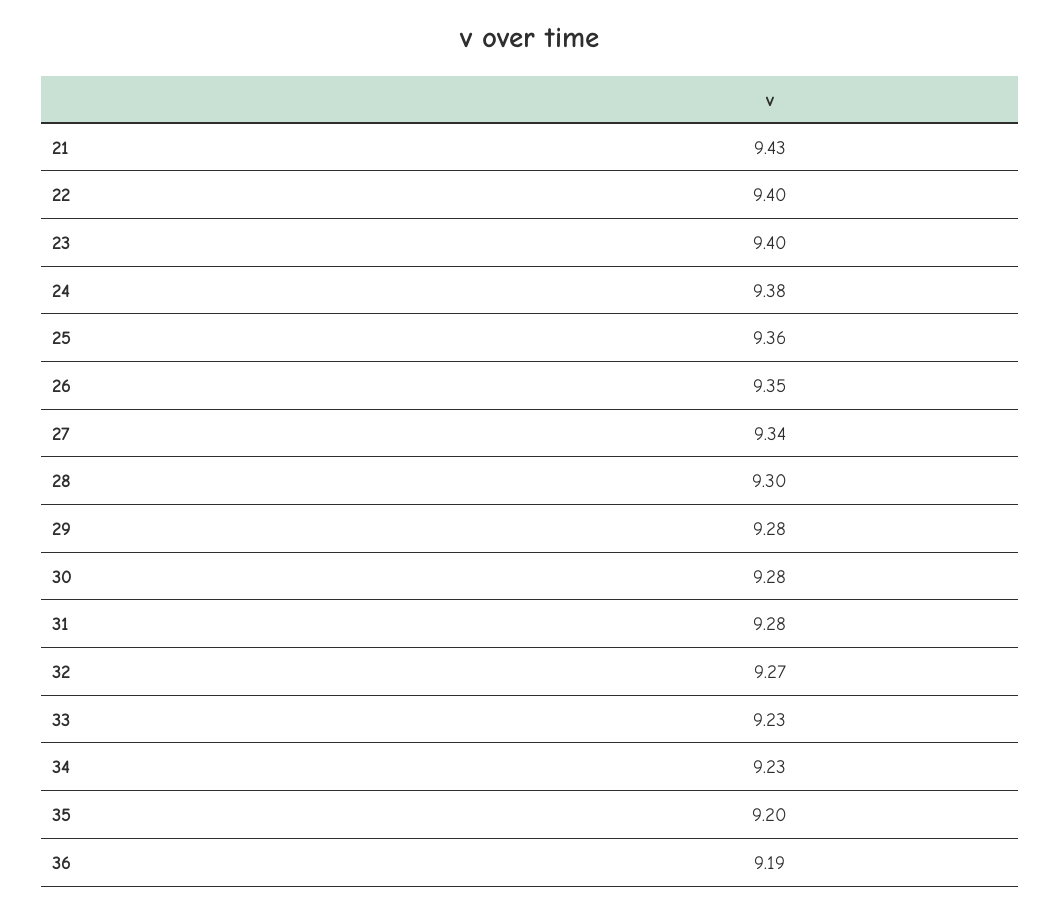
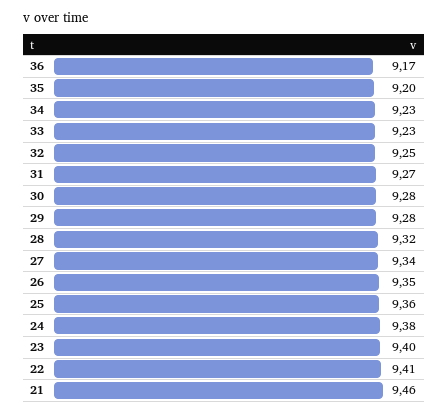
21: 9.43 -> 9.46
22: 9.4 -> 9.41
28: 9.3 -> 9.32
31: 9.28 -> 9.27
32: 9.27 -> 9.25
36: 9.19 -> 9.17

